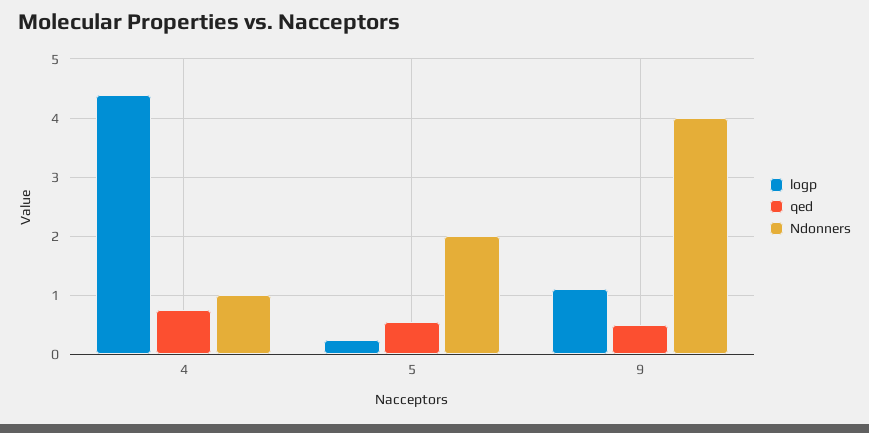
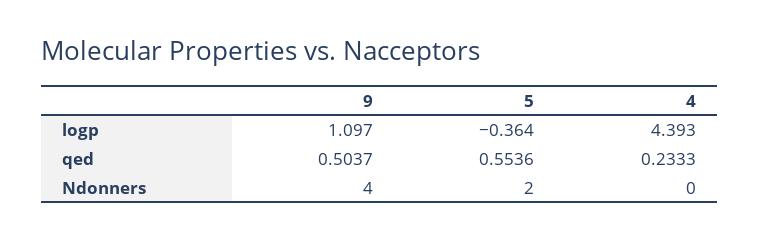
qed, 4: 0.8 -> 0.2333
Ndonners, 4: 1 -> 0
logp, 5: 0.2 -> -0.364

